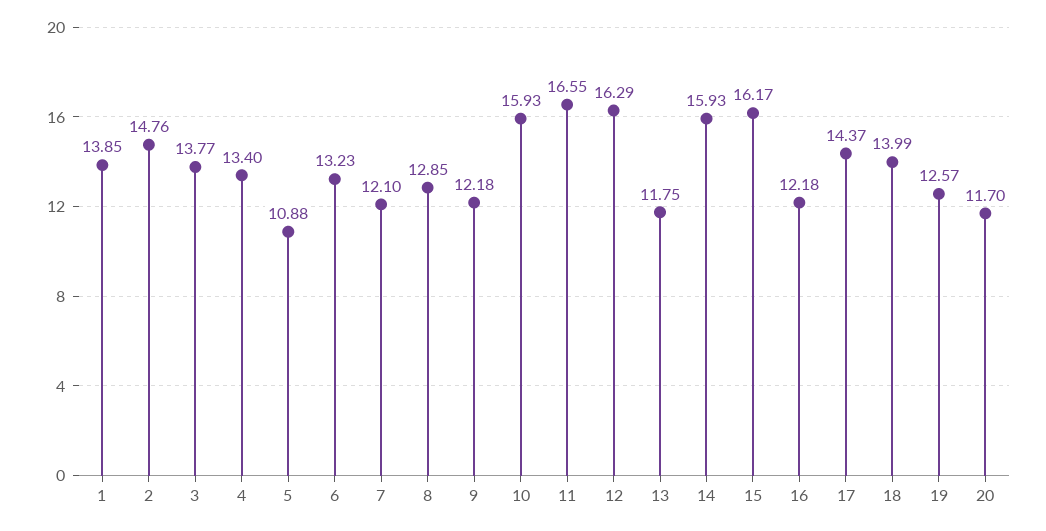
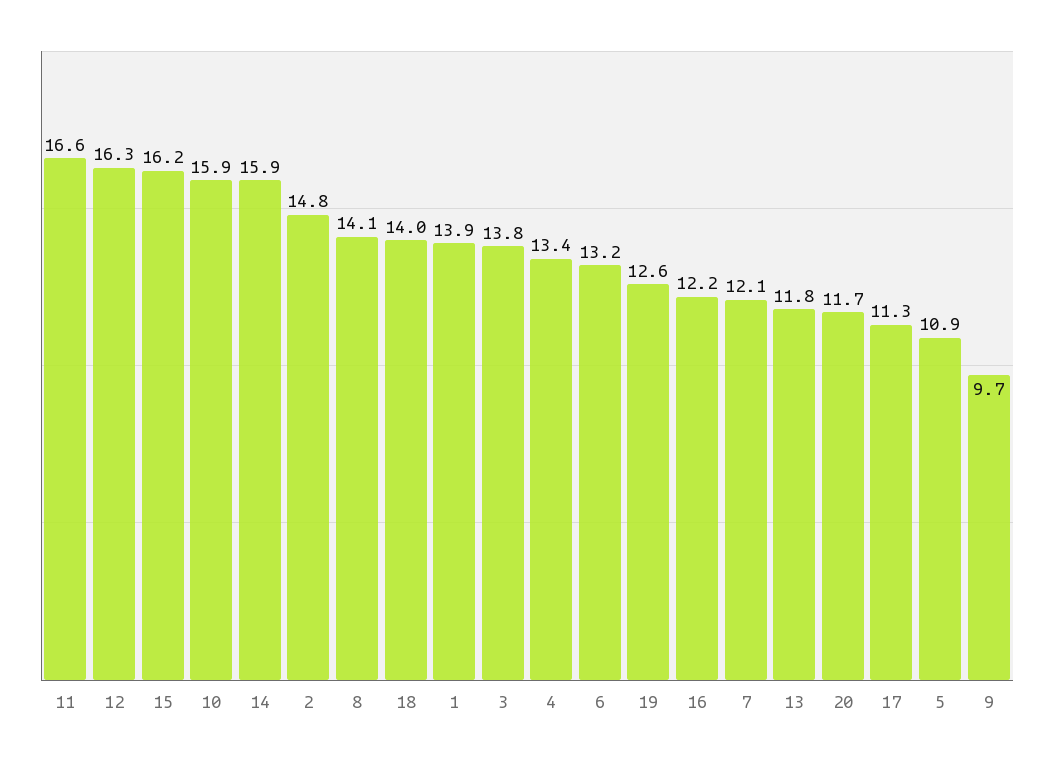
8: 12.85 -> 14.1
9: 12.18 -> 9.7
17: 14.37 -> 11.3

